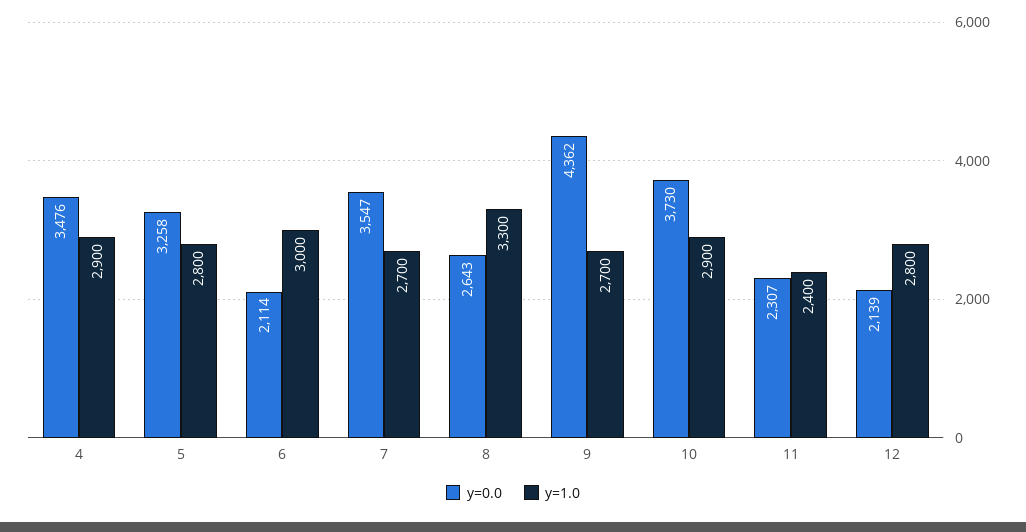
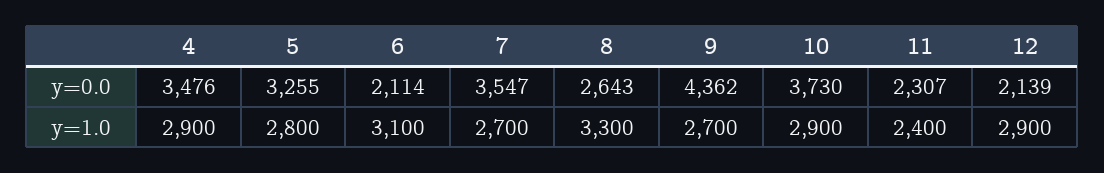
y=0.0, 5: 3258 -> 3255
y=1.0, 6: 3000 -> 3100
y=1.0, 12: 2800 -> 2900

